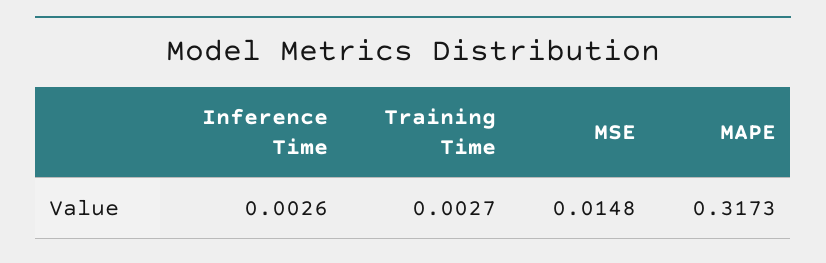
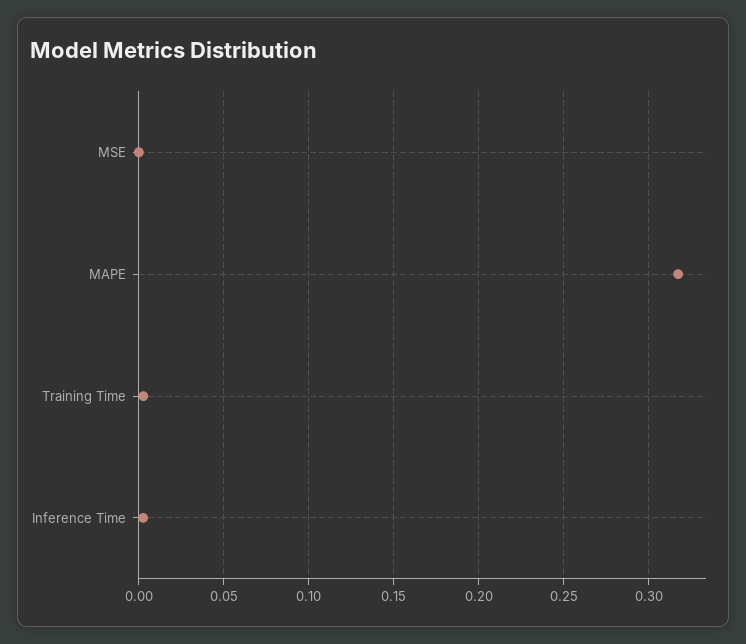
MSE: 0.0148 -> 0

